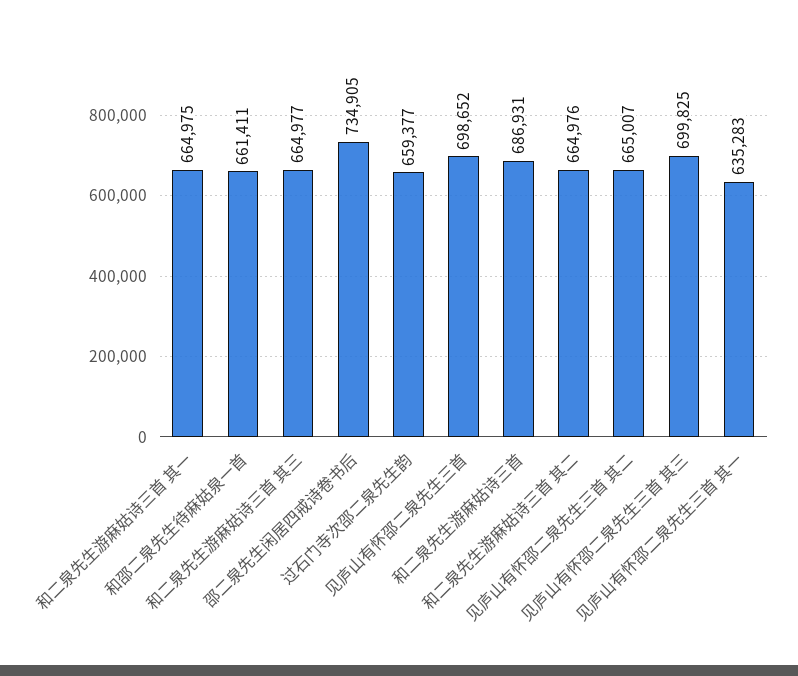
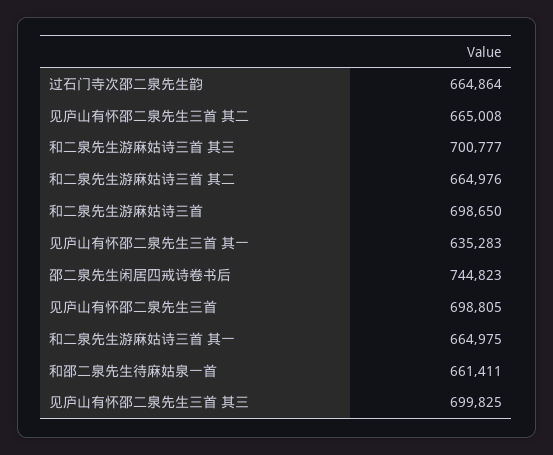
和二泉先生游麻姑诗三首 其三: 664977 -> 700777
邵二泉先生闲居四戒诗卷书后: 734905 -> 744823
过石门寺次邵二泉先生韵: 659377 -> 664864
见庐山有怀邵二泉先生三首: 698652 -> 698805
和二泉先生游麻姑诗三首: 686931 -> 698650
见庐山有怀邵二泉先生三首 其二: 665007 -> 665008

